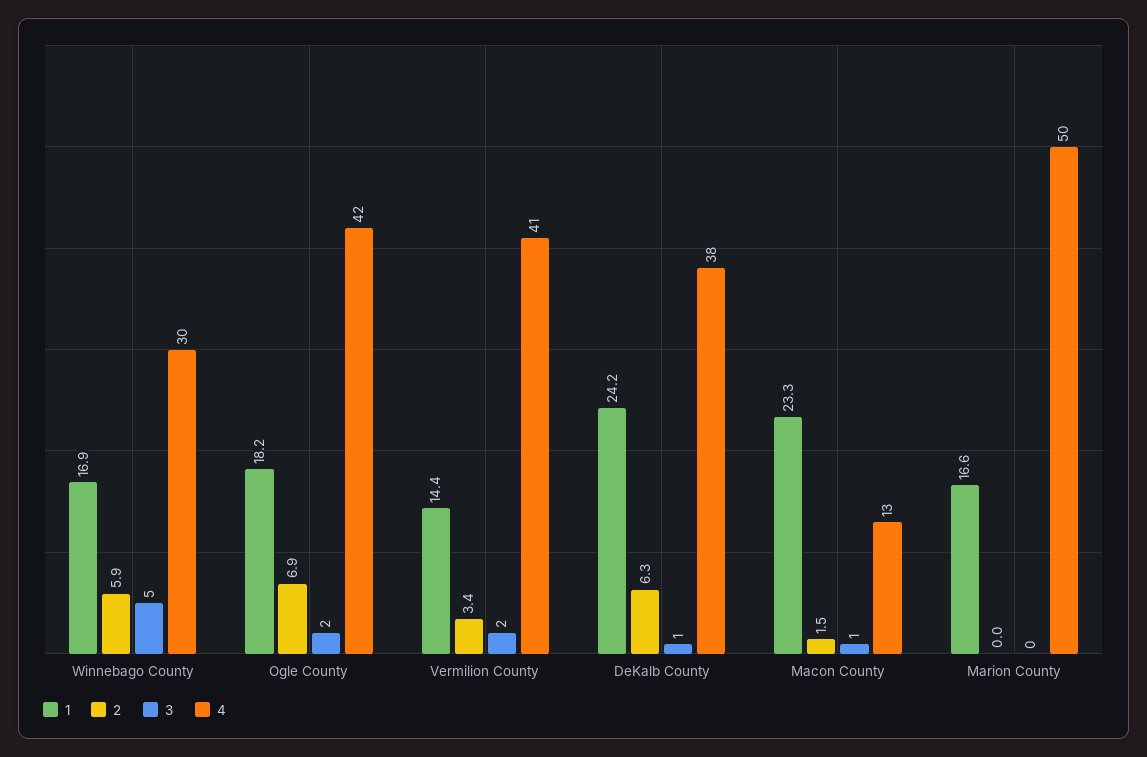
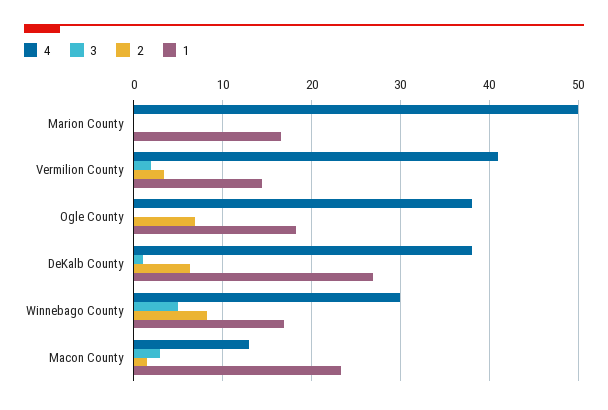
2, Winnebago County: 5.9 -> 8
3, Ogle County: 2 -> 0
4, Ogle County: 42 -> 38
1, DeKalb County: 24.2 -> 27
3, Macon County: 1 -> 3

